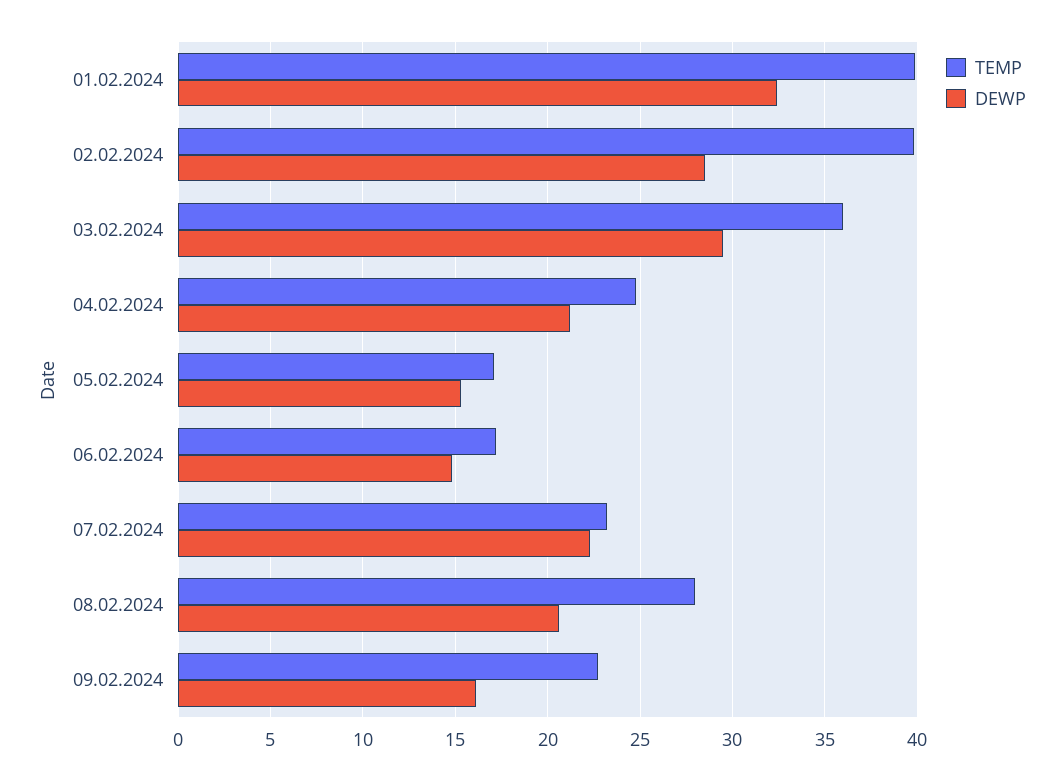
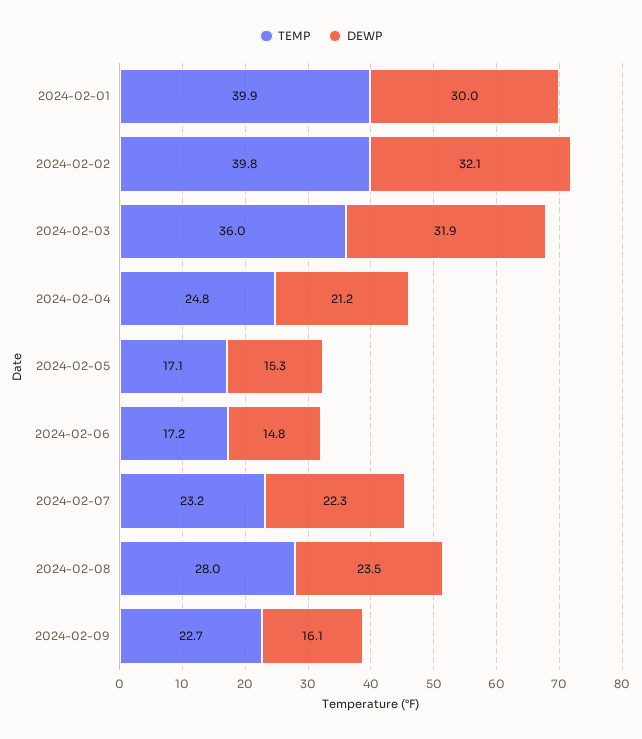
DEWP, 01.02.2024: 32.5 -> 30
DEWP, 02.02.2024: 28.5 -> 32.1
DEWP, 03.02.2024: 29.5 -> 31.9
DEWP, 08.02.2024: 20.5 -> 23.5

